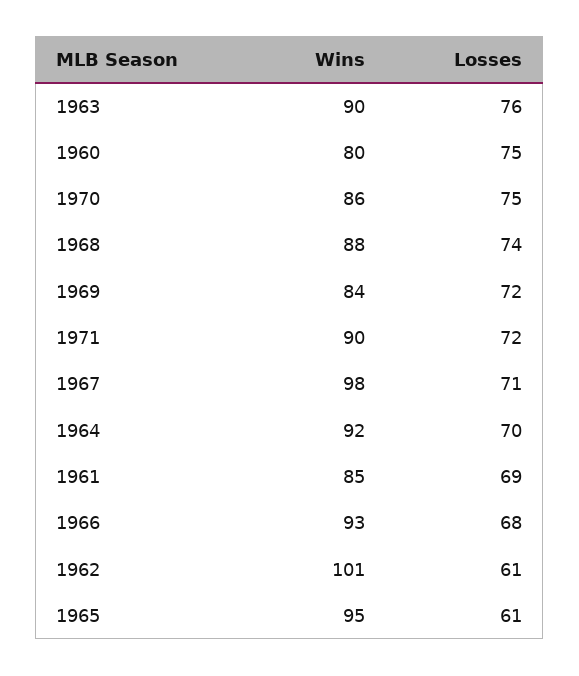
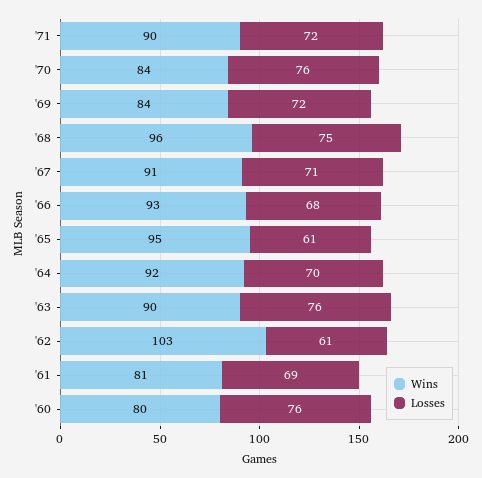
Losses, 1960: 75 -> 76
Wins, 1970: 86 -> 84
Losses, 1970: 75 -> 76
Wins, 1968: 88 -> 96
Losses, 1968: 74 -> 75
Wins, 1967: 98 -> 91
Wins, 1961: 85 -> 81
Wins, 1962: 101 -> 103

